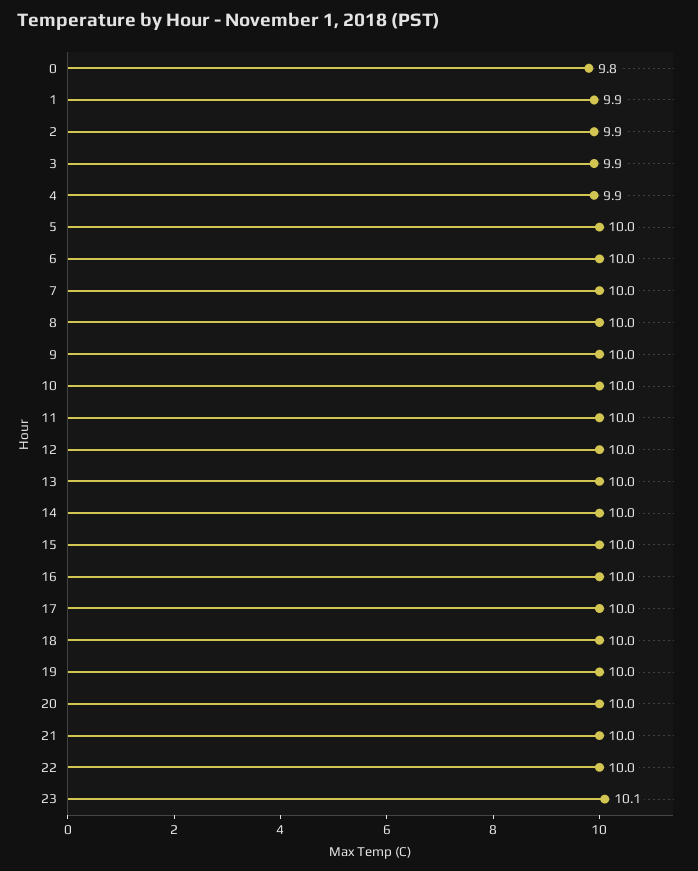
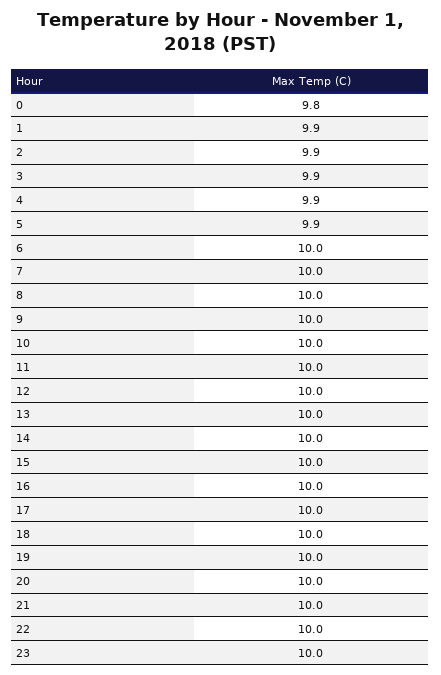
5: 10 -> 9.9
23: 10.1 -> 10

